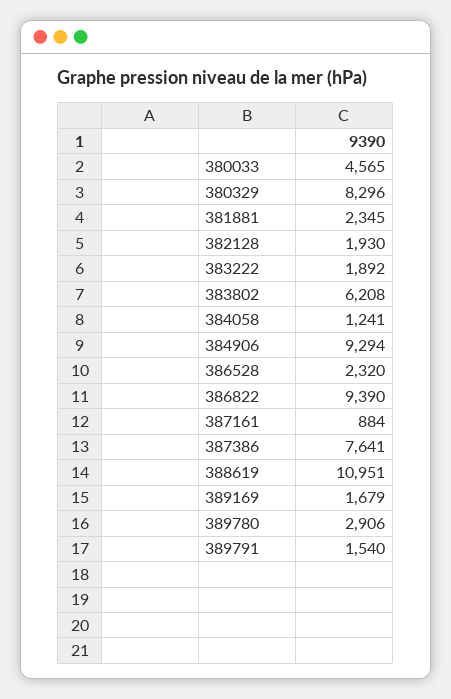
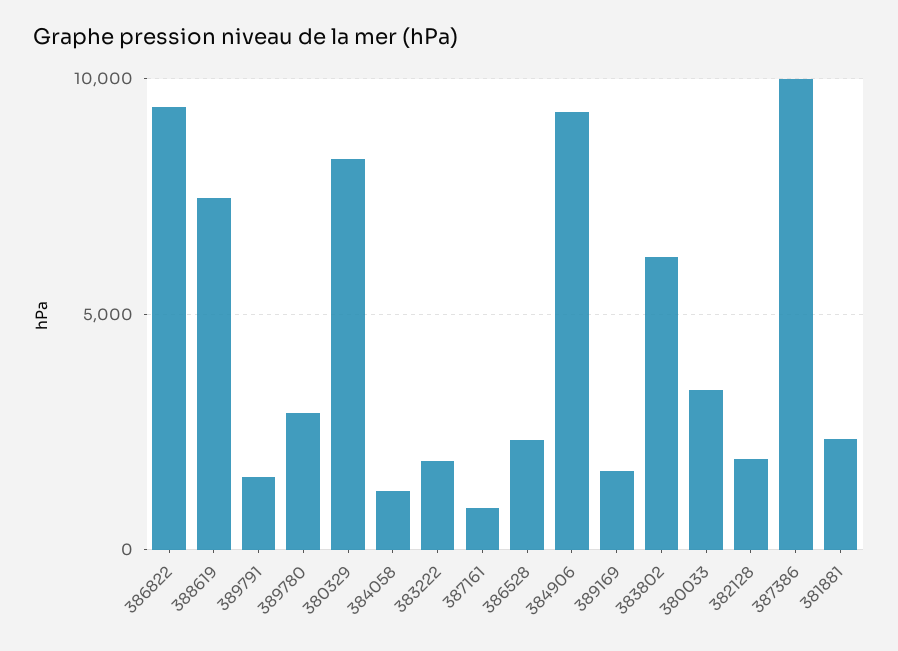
380033: 4565 -> 3500
387386: 7641 -> 10000
388619: 10951 -> 7500

